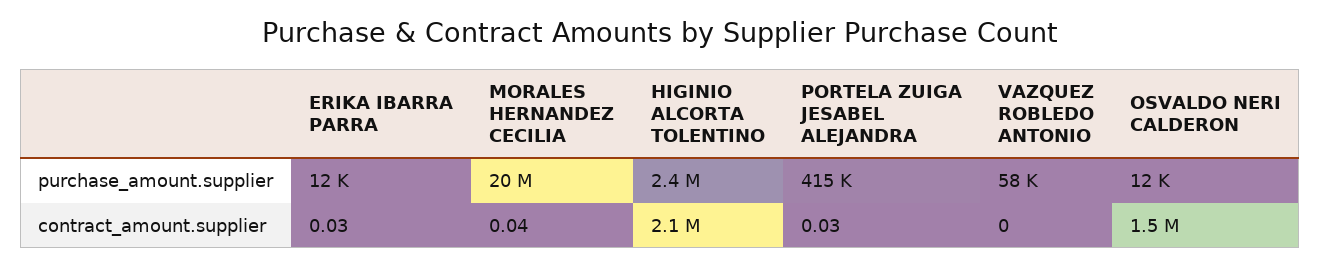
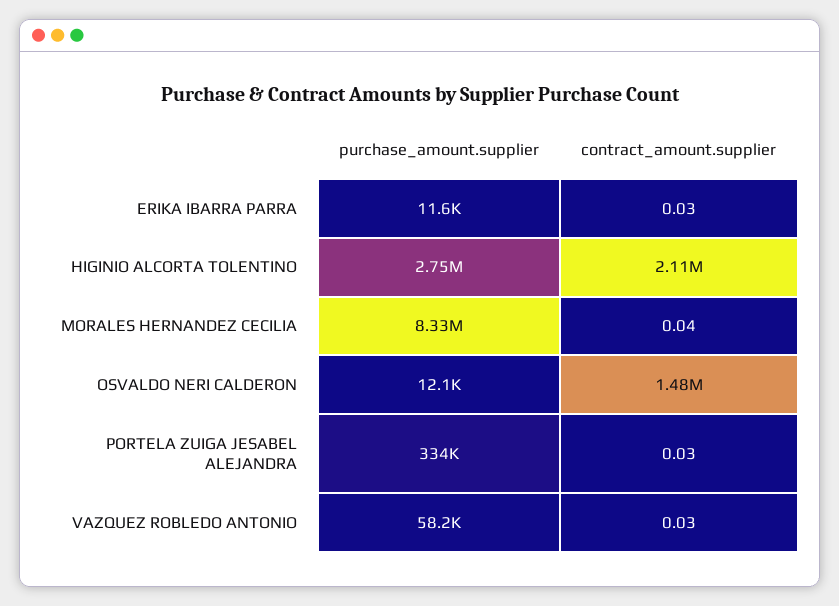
MORALES HERNANDEZ CECILIA, purchase_amount.supplier: 20000000 -> 8330000
HIGINIO ALCORTA TOLENTINO, purchase_amount.supplier: 2400000 -> 2750000
PORTELA ZUIGA JESABEL ALEJANDRA, purchase_amount.supplier: 415000 -> 334000
VAZQUEZ ROBLEDO ANTONIO, contract_amount.supplier: 0 -> 0.03

